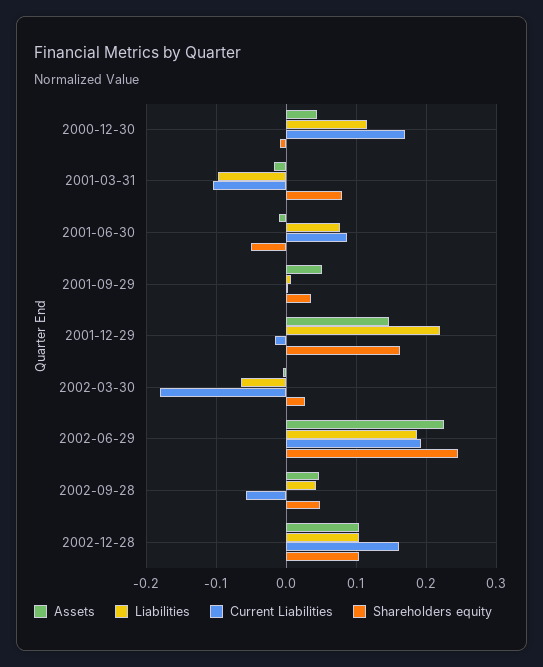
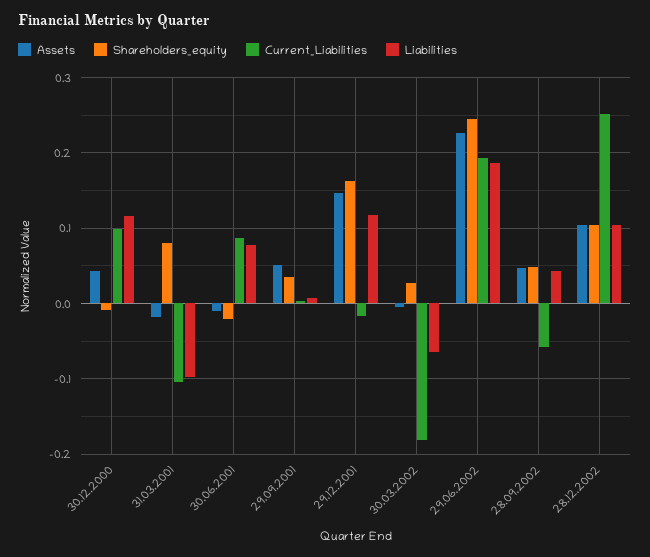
Current Liabilities, 2000-12-30: 0.17 -> 0.1
Shareholders equity, 2001-06-30: -0.05 -> -0.02
Liabilities, 2001-12-29: 0.22 -> 0.12
Current Liabilities, 2002-12-28: 0.16 -> 0.25

